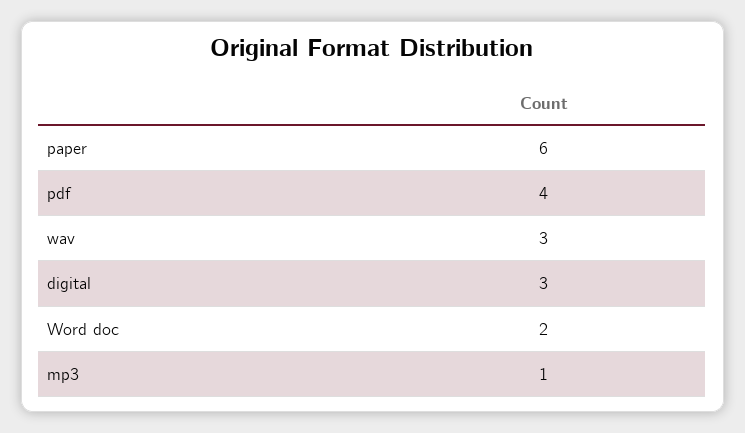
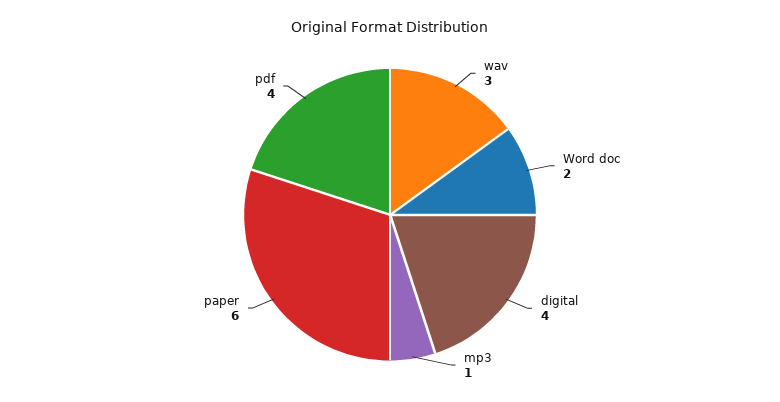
digital: 3 -> 4

